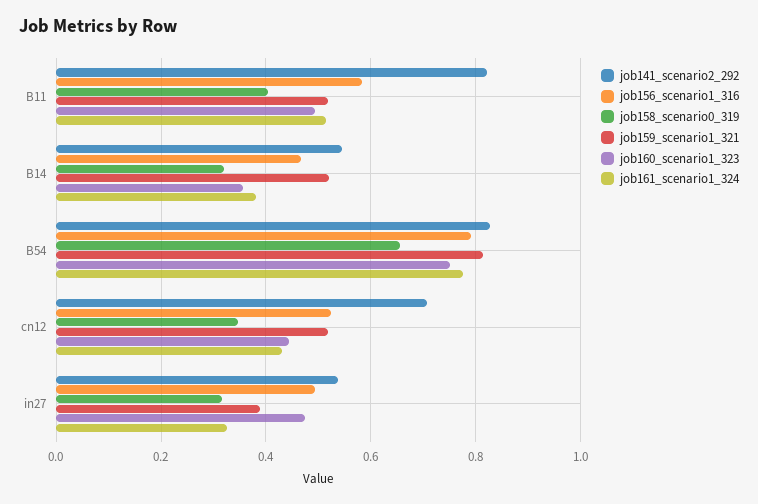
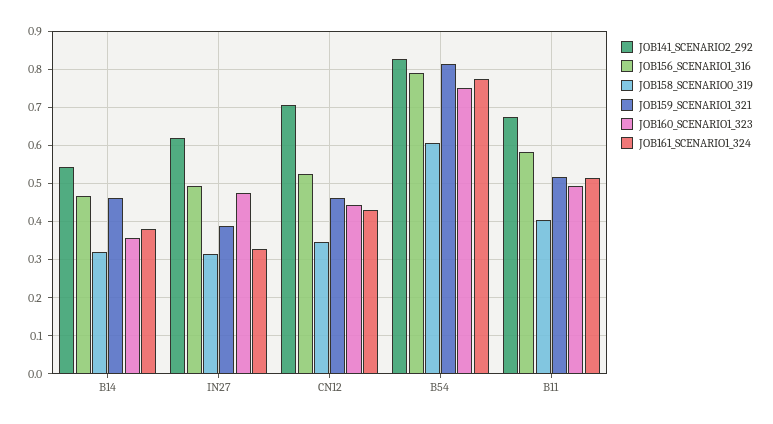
job141_scenario2_292, B11: 0.82 -> 0.68
job159_scenario1_321, B14: 0.52 -> 0.46
job158_scenario0_319, B54: 0.66 -> 0.6
job159_scenario1_321, cn12: 0.52 -> 0.46
job141_scenario2_292, in27: 0.54 -> 0.62

